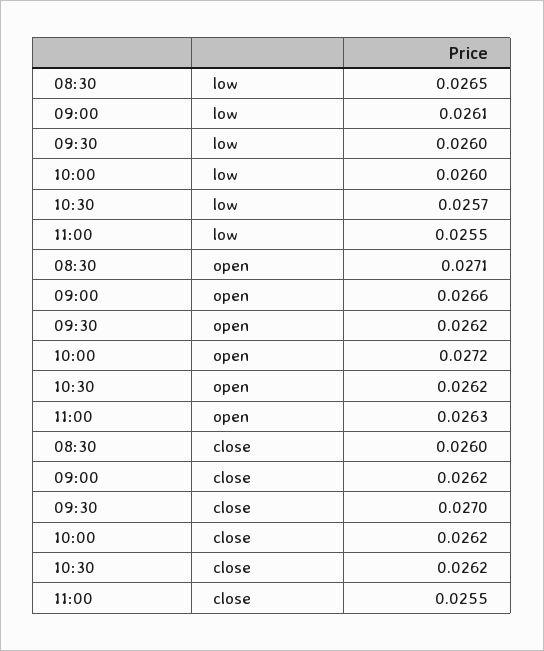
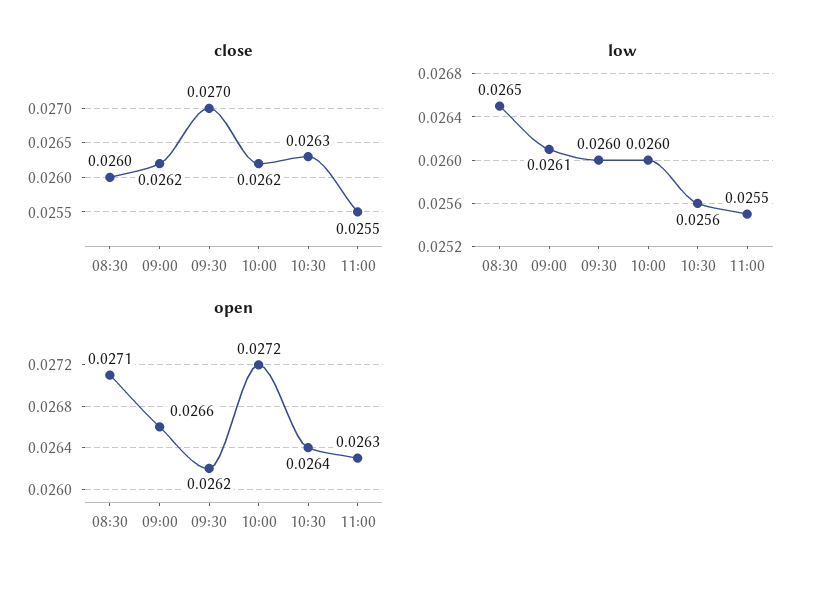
low, 10:30: 0.0257 -> 0.0256
open, 10:30: 0.0262 -> 0.0264
close, 10:30: 0.0262 -> 0.0263

